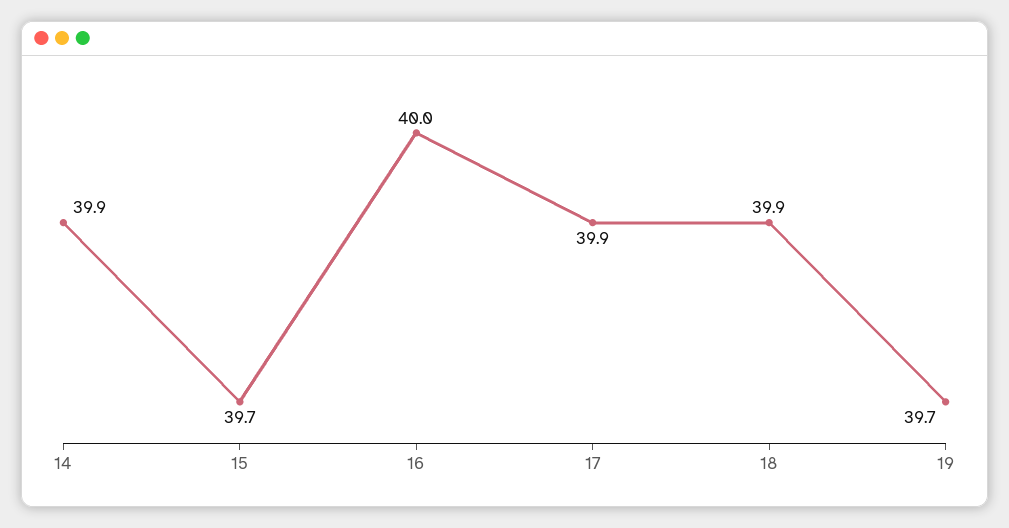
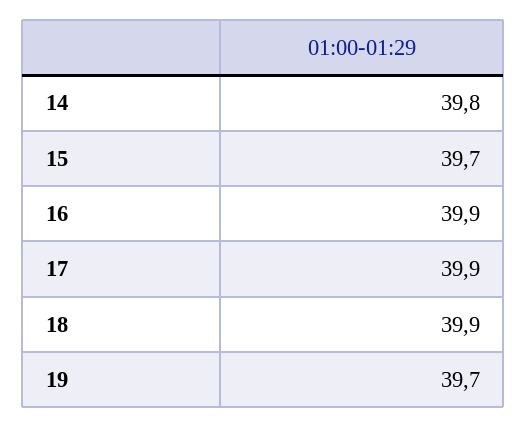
14: 39.9 -> 39.8
16: 40 -> 39.9

